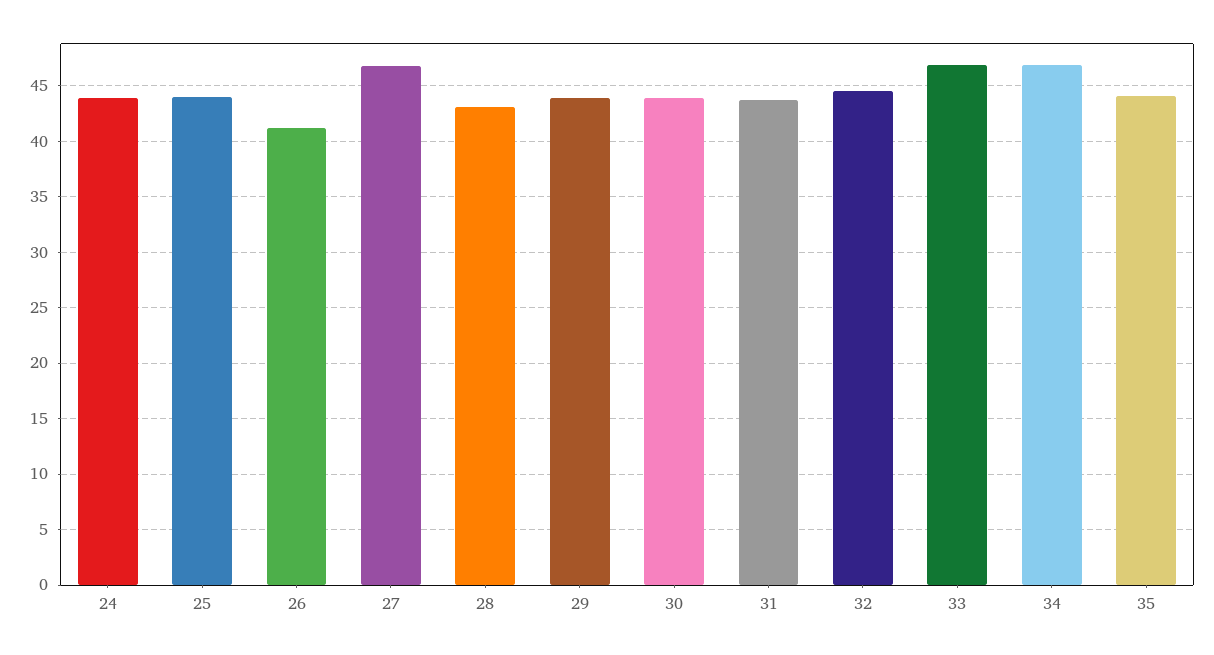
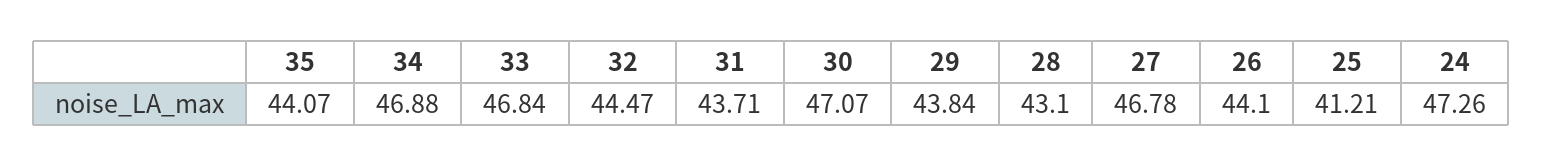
24: 44 -> 47.26
25: 44 -> 41.21
26: 41 -> 44.1
30: 44 -> 47.07

